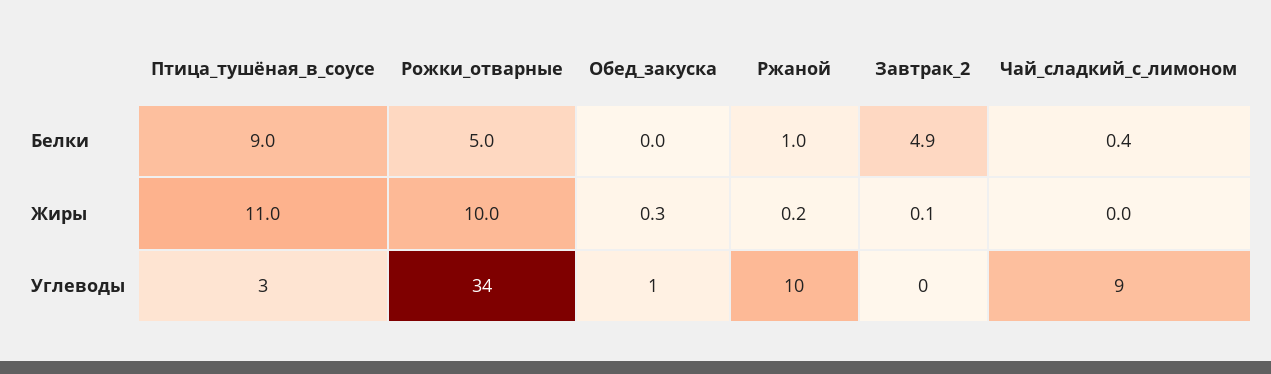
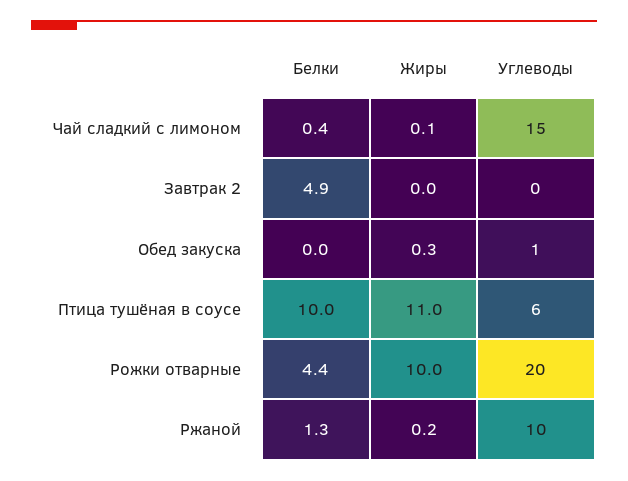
Птица_тушёная_в_соусе, Белки: 9 -> 10
Рожки_отварные, Белки: 5 -> 4.4
Ржаной, Белки: 1 -> 1.3
Завтрак_2, Жиры: 0.1 -> 0
Чай_сладкий_с_лимоном, Жиры: 0 -> 0.1
Птица_тушёная_в_соусе, Углеводы: 3 -> 6
Рожки_отварные, Углеводы: 34 -> 20
Чай_сладкий_с_лимоном, Углеводы: 9 -> 15

